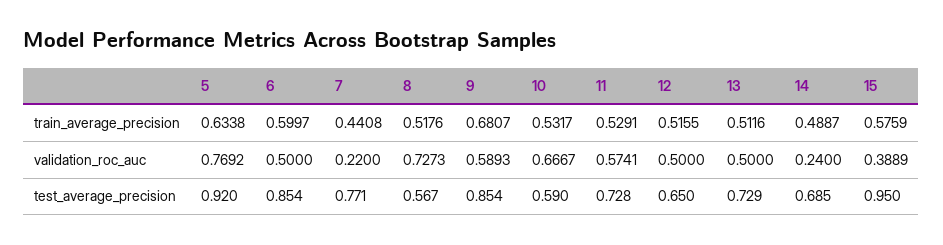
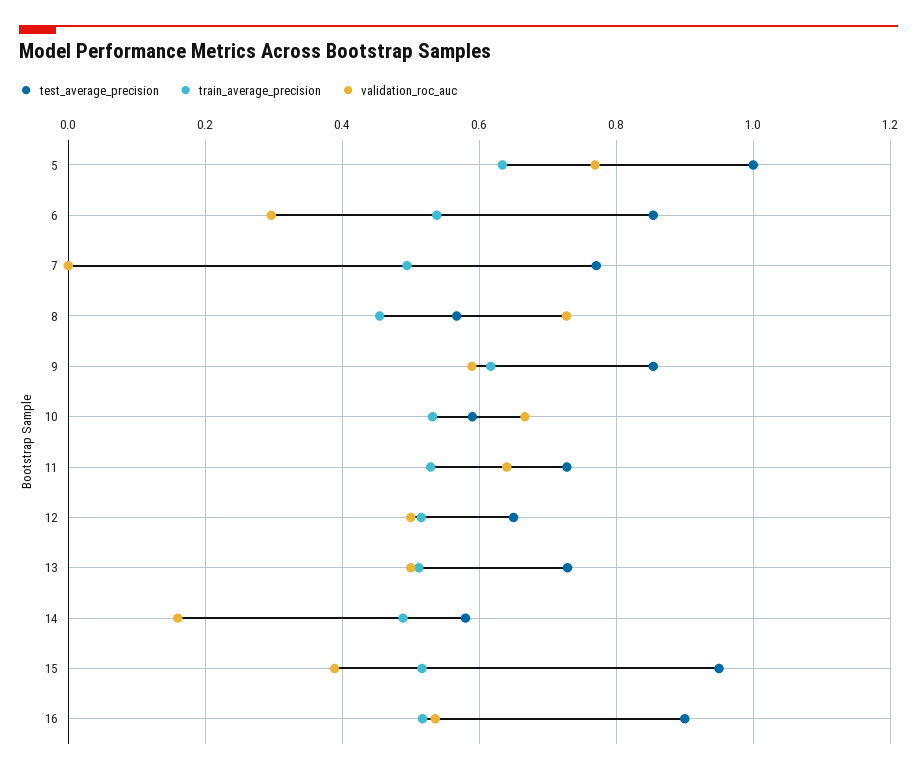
train_average_precision, 6: 0.5997 -> 0.54
train_average_precision, 7: 0.4408 -> 0.5
train_average_precision, 8: 0.5176 -> 0.46
train_average_precision, 9: 0.6807 -> 0.62
train_average_precision, 15: 0.5759 -> 0.52
validation_roc_auc, 6: 0.5 -> 0.3
validation_roc_auc, 7: 0.22 -> 0
validation_roc_auc, 11: 0.5741 -> 0.64
validation_roc_auc, 14: 0.24 -> 0.16
test_average_precision, 5: 0.92 -> 1
test_average_precision, 14: 0.685 -> 0.58
test_average_precision, 16: none -> 0.9
train_average_precision, 16: none -> 0.52
validation_roc_auc, 16: none -> 0.54

